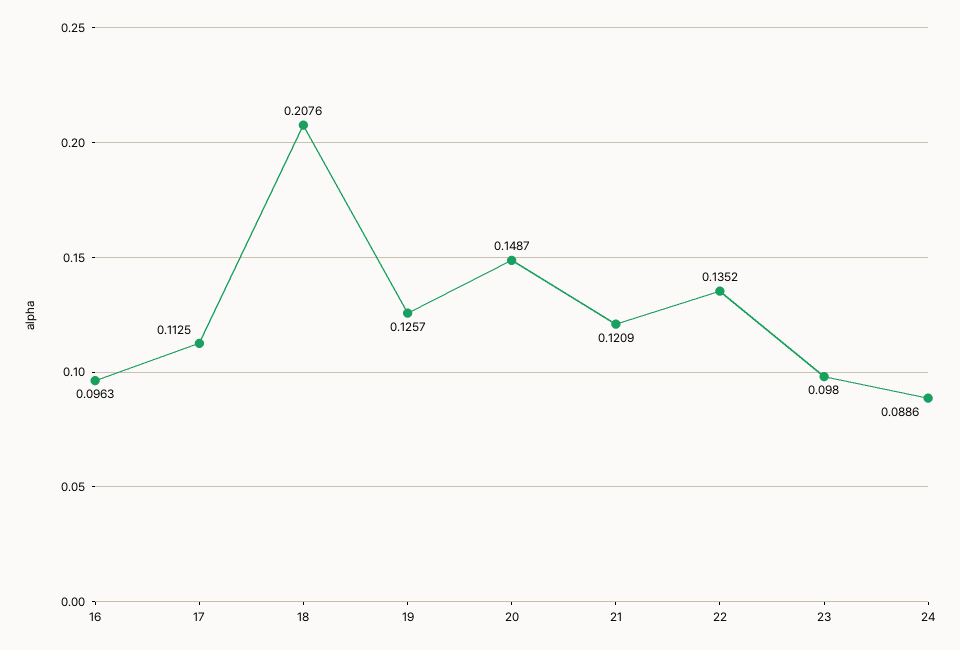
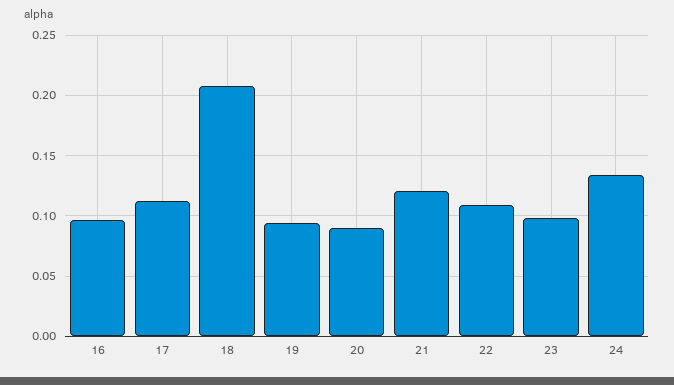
19: 0.1257 -> 0.095
20: 0.1487 -> 0.09
22: 0.1352 -> 0.11
24: 0.0886 -> 0.135

